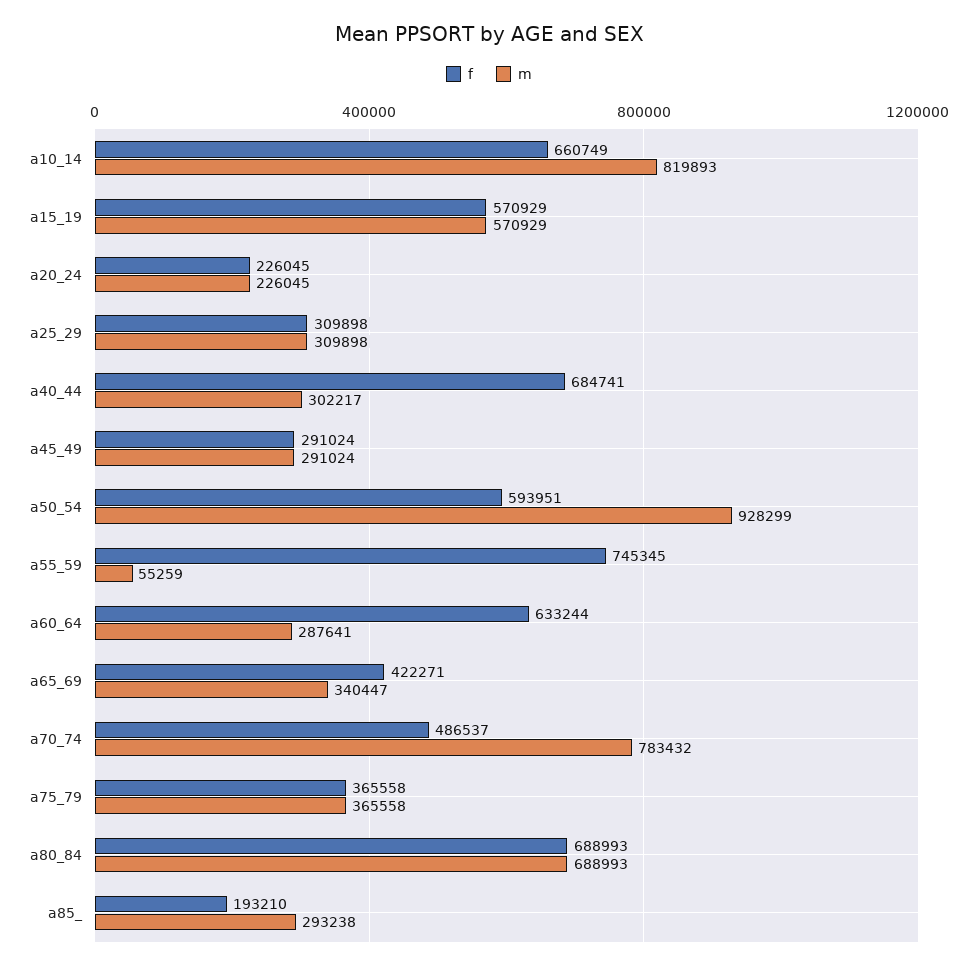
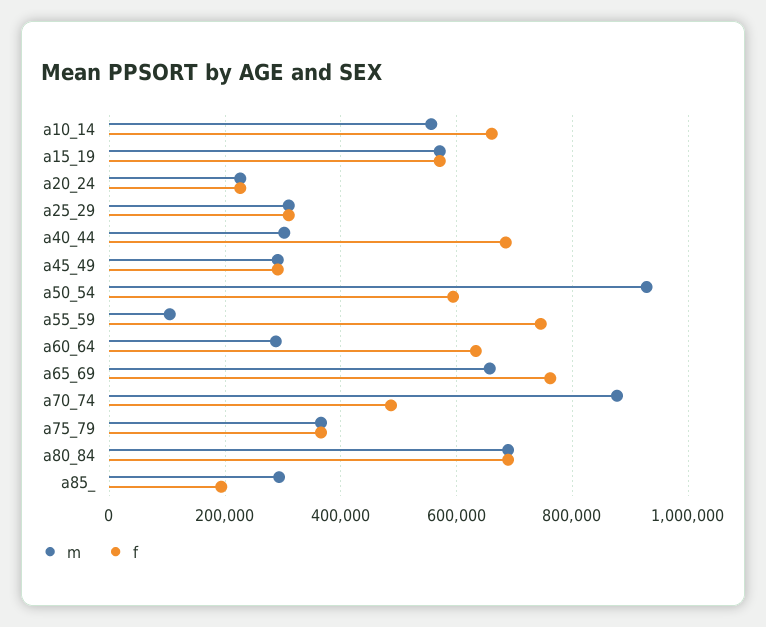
m, a10_14: 819893 -> 560000
m, a55_59: 55259 -> 100000
f, a65_69: 422271 -> 760000
m, a65_69: 340447 -> 660000
m, a70_74: 783432 -> 880000

